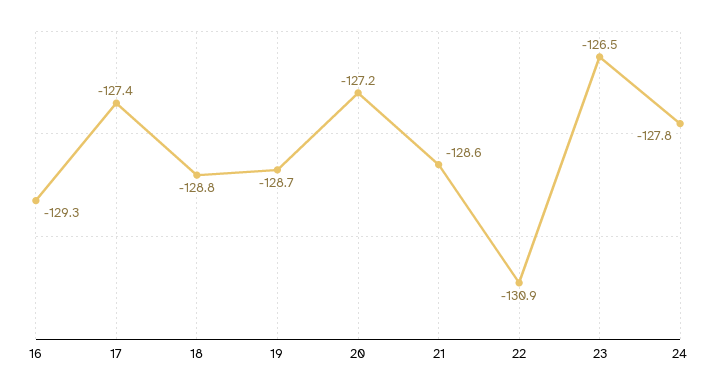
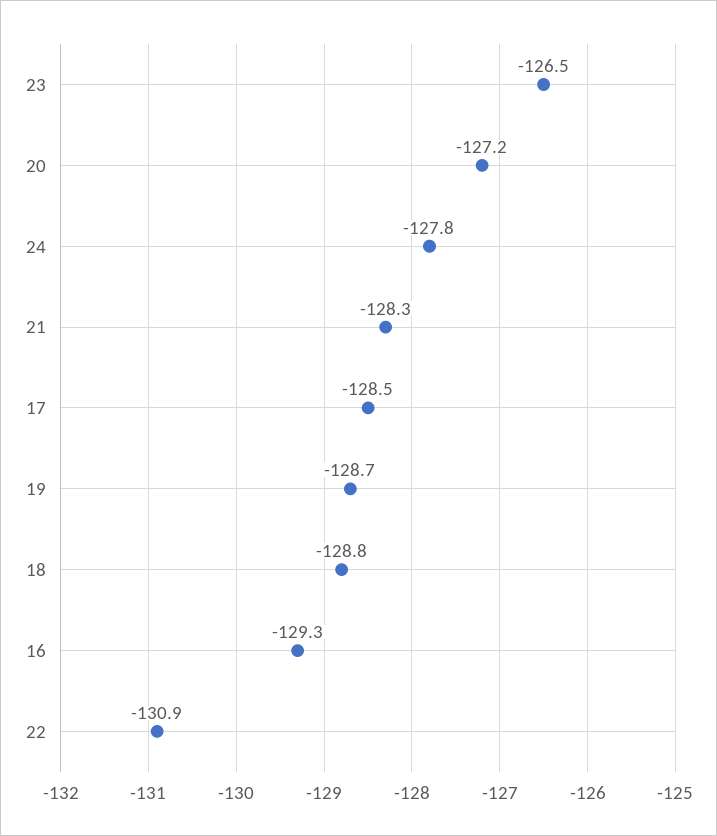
17: -127.4 -> -128.5
21: -128.6 -> -128.3

